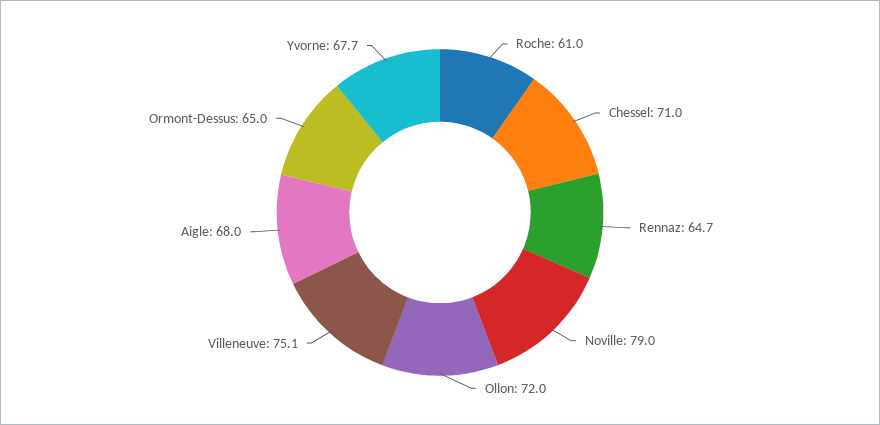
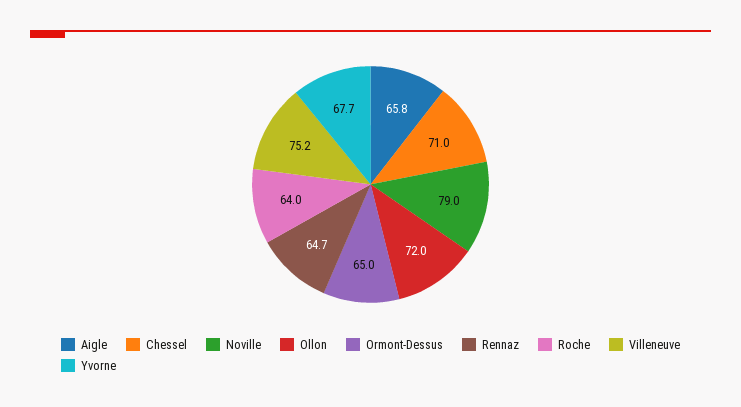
Roche: 61 -> 64
Villeneuve: 75.1 -> 75.2
Aigle: 68 -> 65.8

